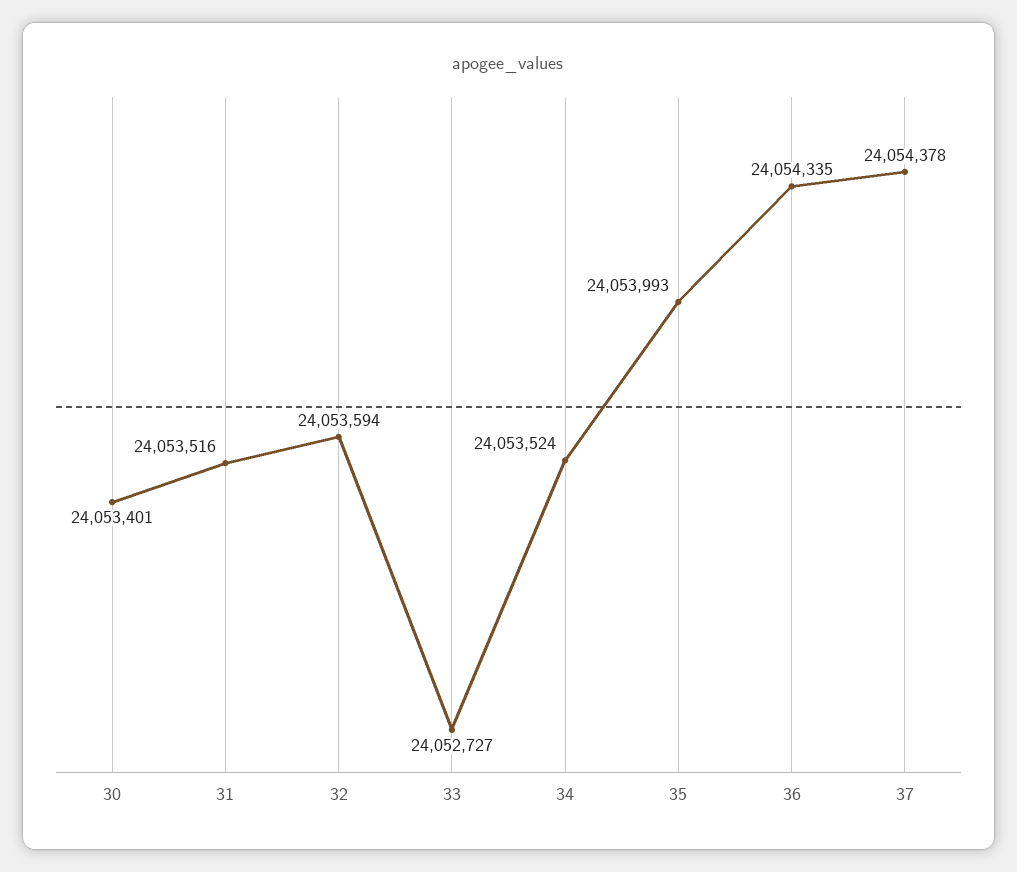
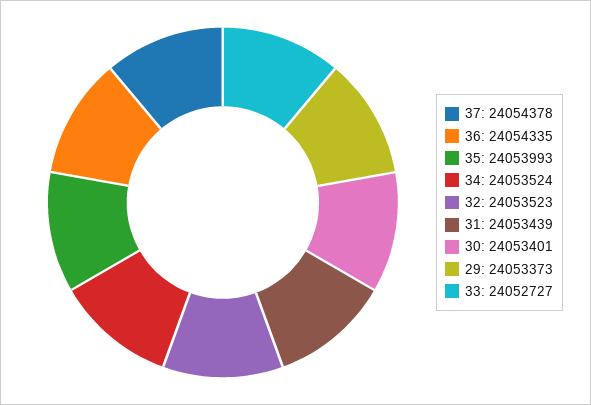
31: 24053516 -> 24053439
32: 24053594 -> 24053523
29: none -> 24053373

